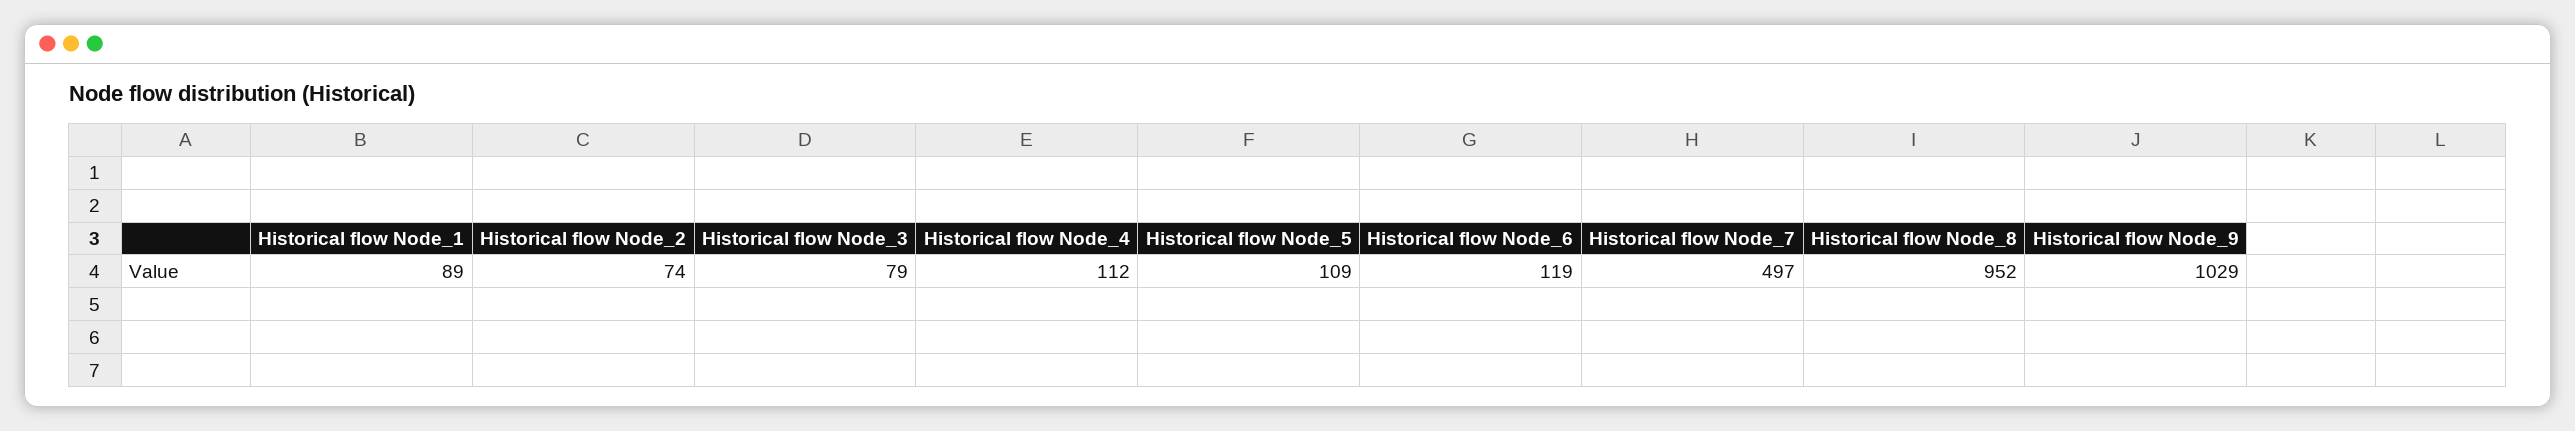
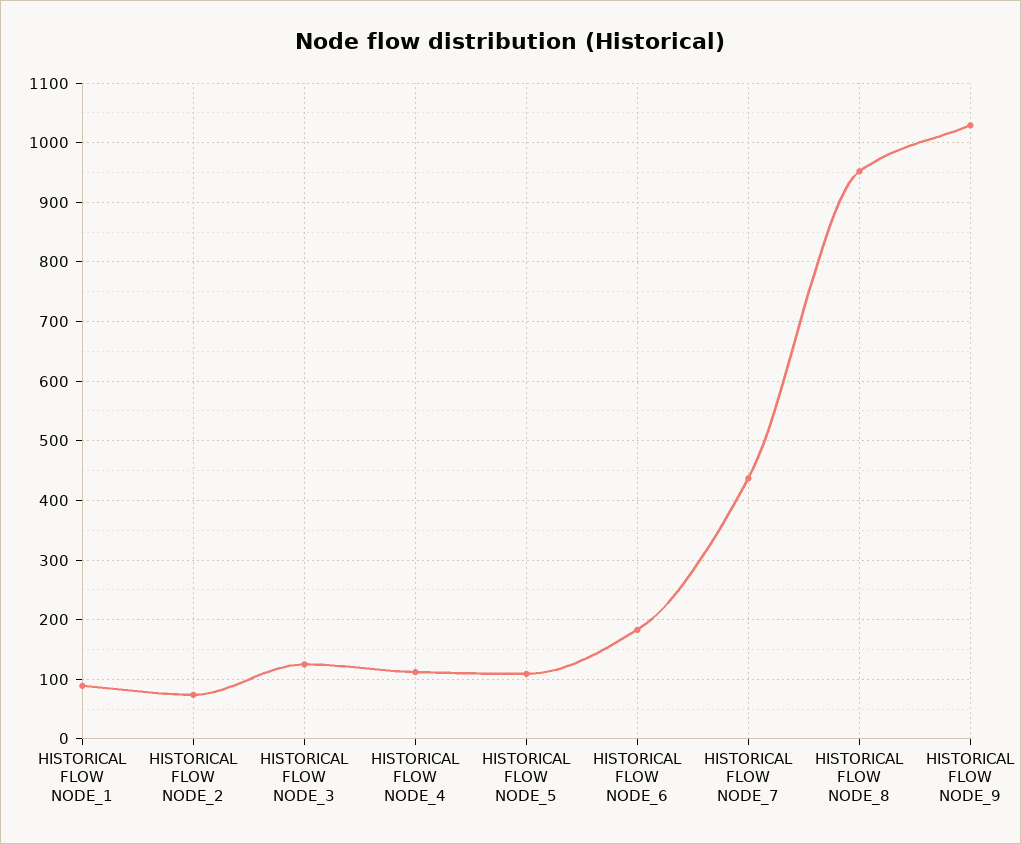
Historical flow Node_3: 79 -> 120
Historical flow Node_6: 119 -> 180
Historical flow Node_7: 497 -> 440

